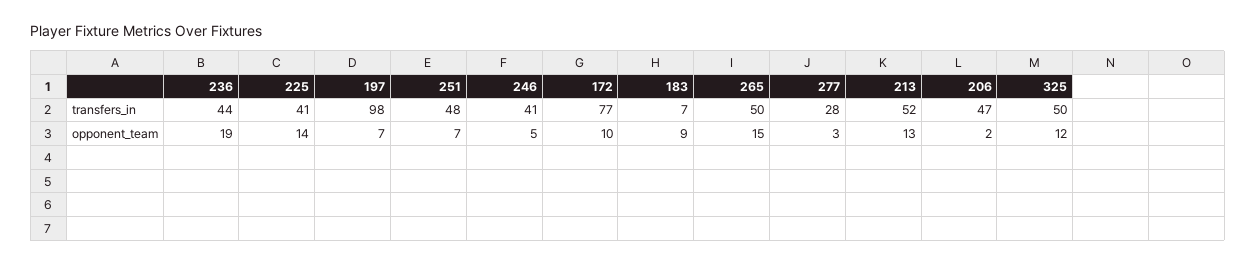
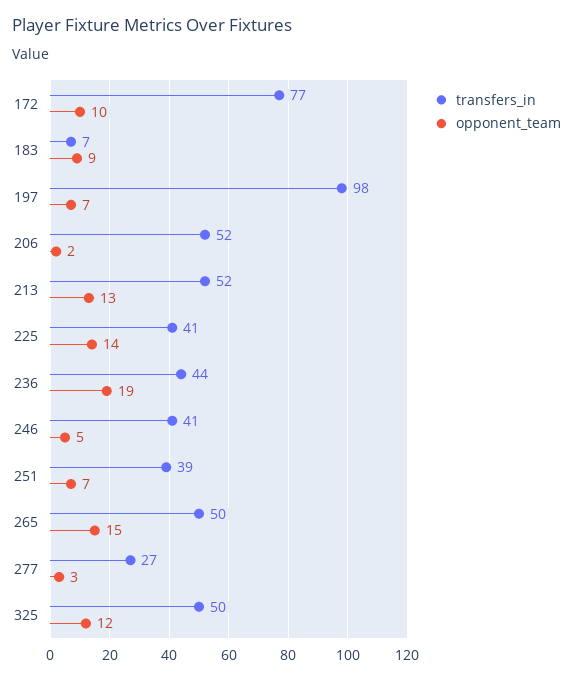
transfers_in, 251: 48 -> 39
transfers_in, 277: 28 -> 27
transfers_in, 206: 47 -> 52

